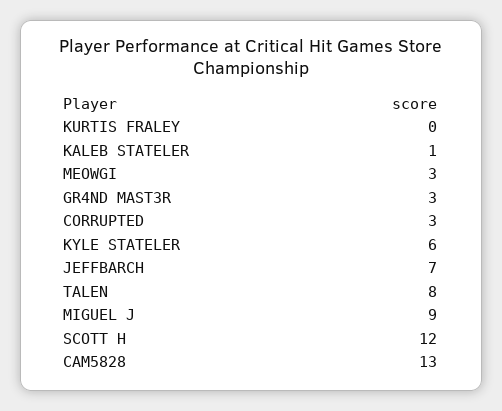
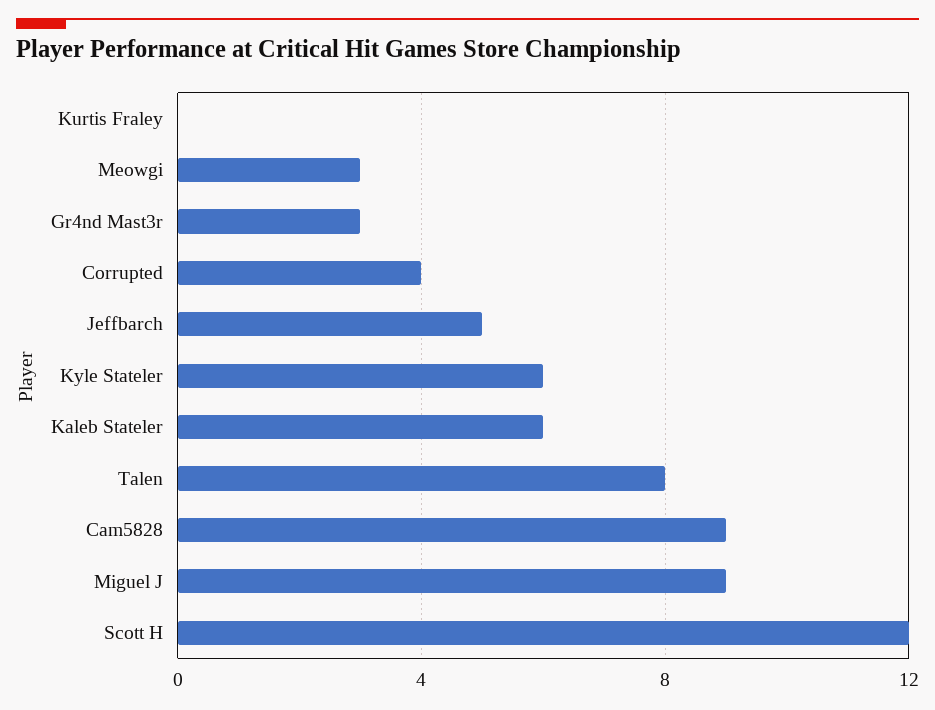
KALEB STATELER: 1 -> 6
CORRUPTED: 3 -> 4
JEFFBARCH: 7 -> 5
CAM5828: 13 -> 9

